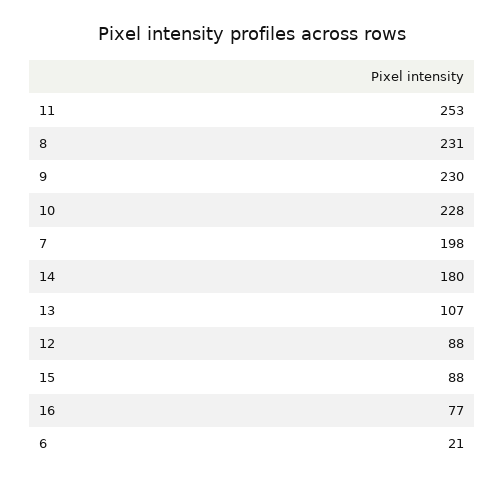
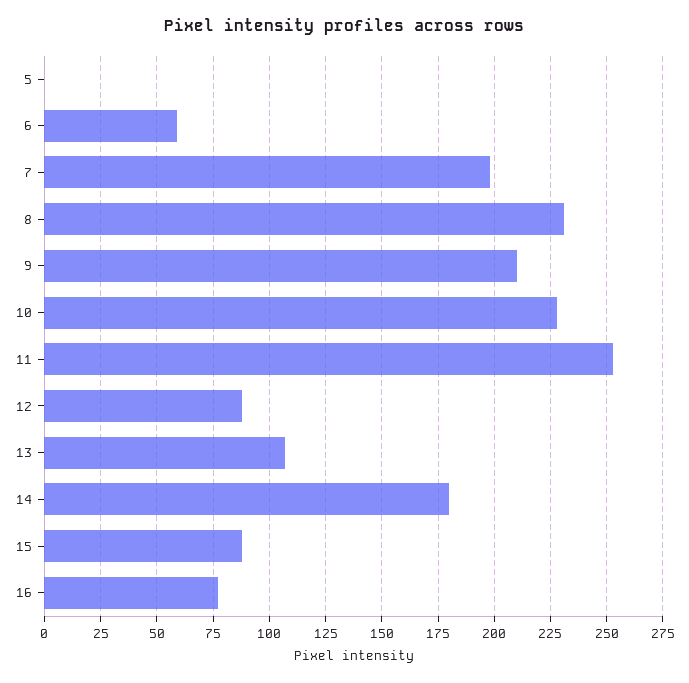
9: 230 -> 210
6: 21 -> 60
5: none -> 0

